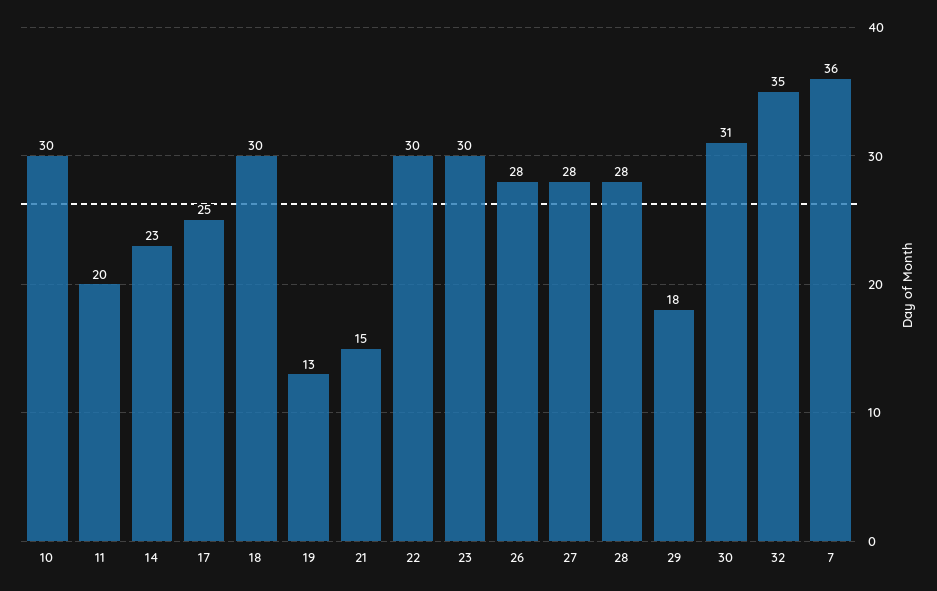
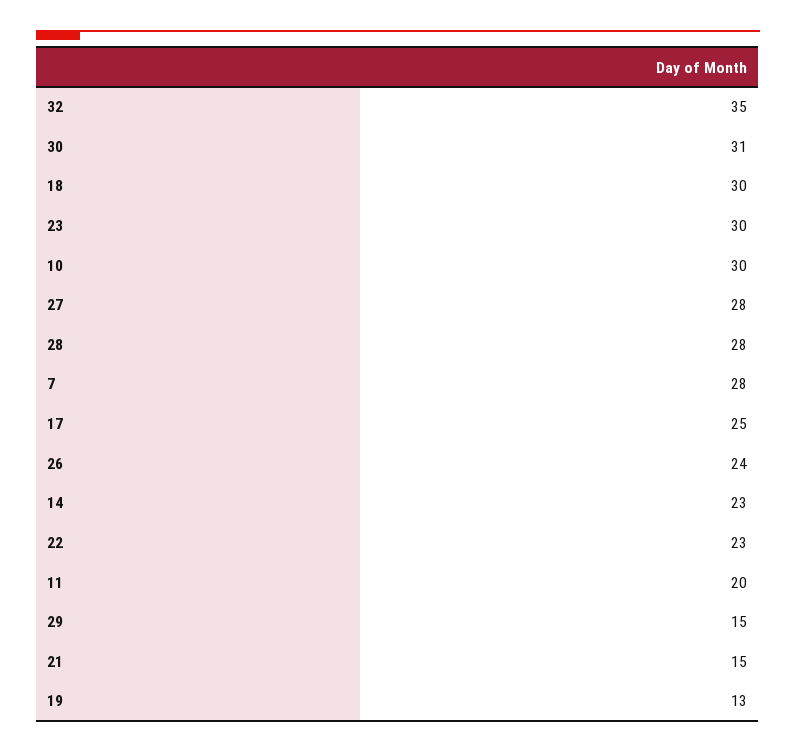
22: 30 -> 23
26: 28 -> 24
29: 18 -> 15
7: 36 -> 28

